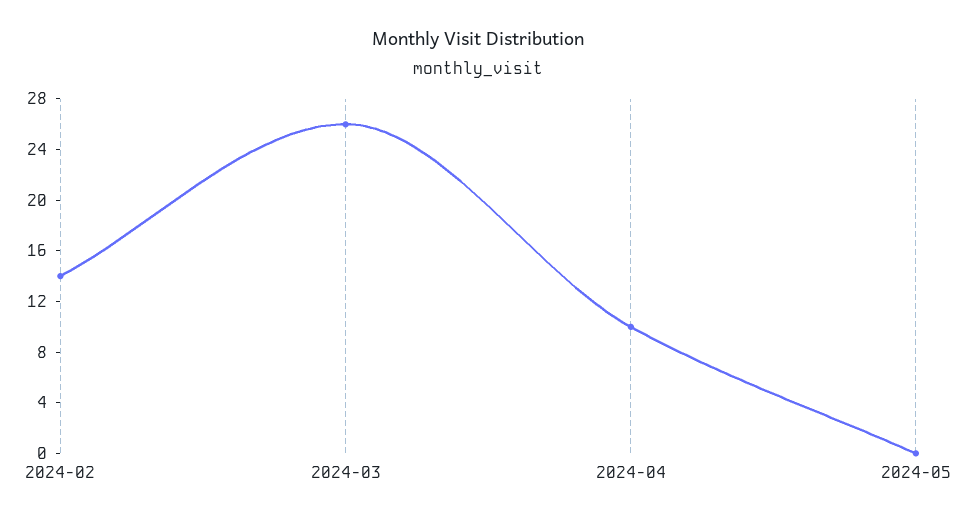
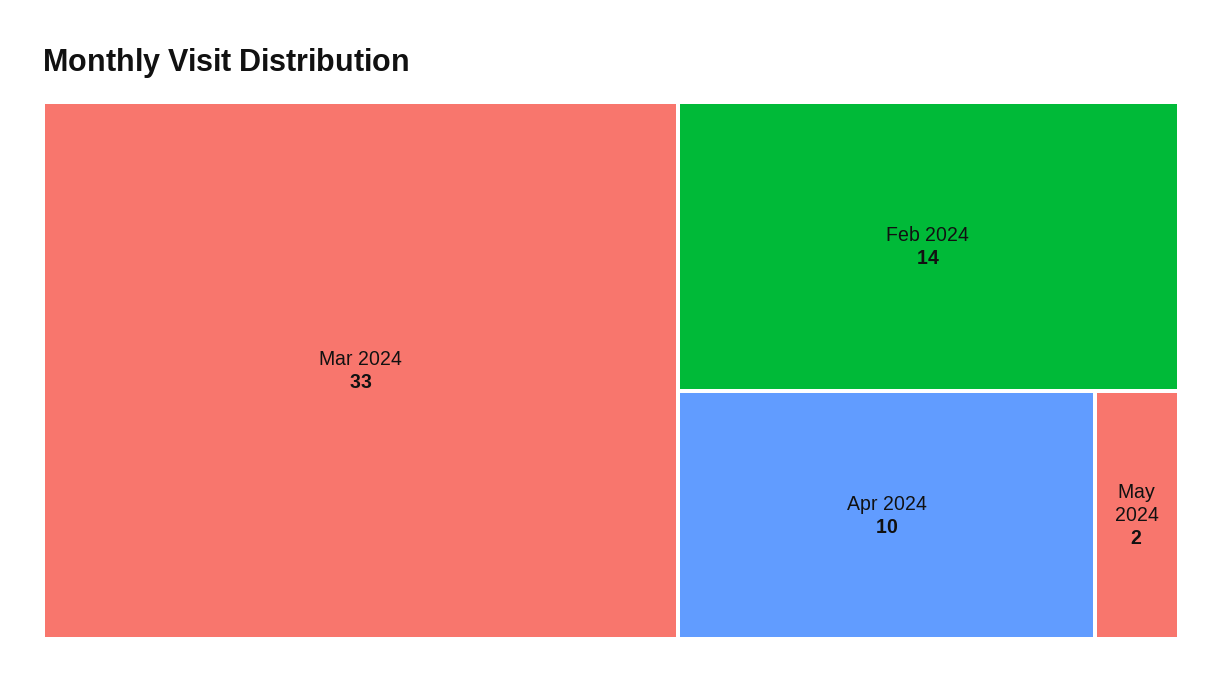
2024-03: 26 -> 33
2024-05: 0 -> 2

